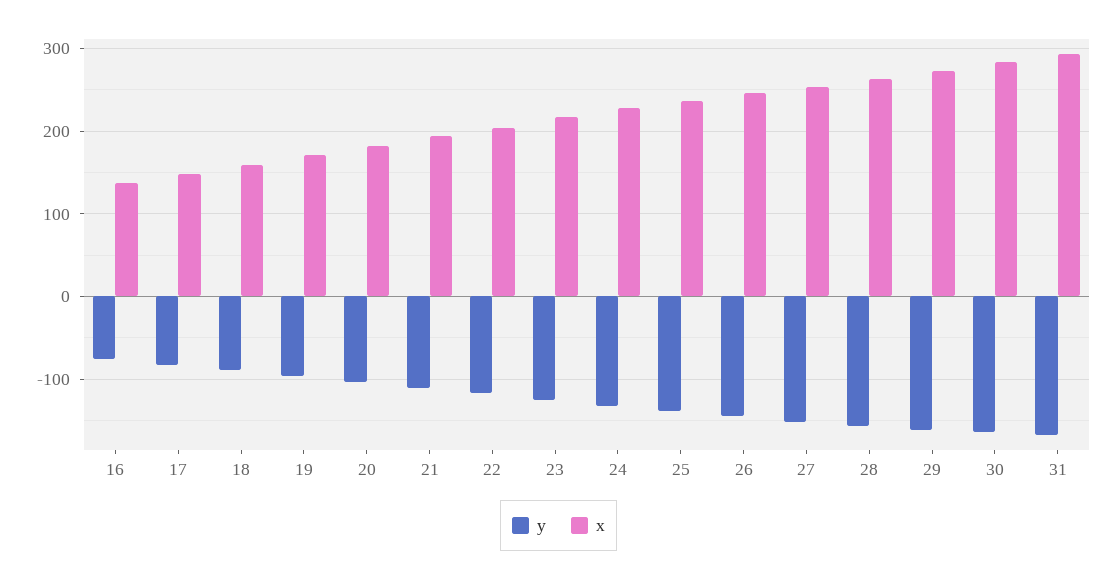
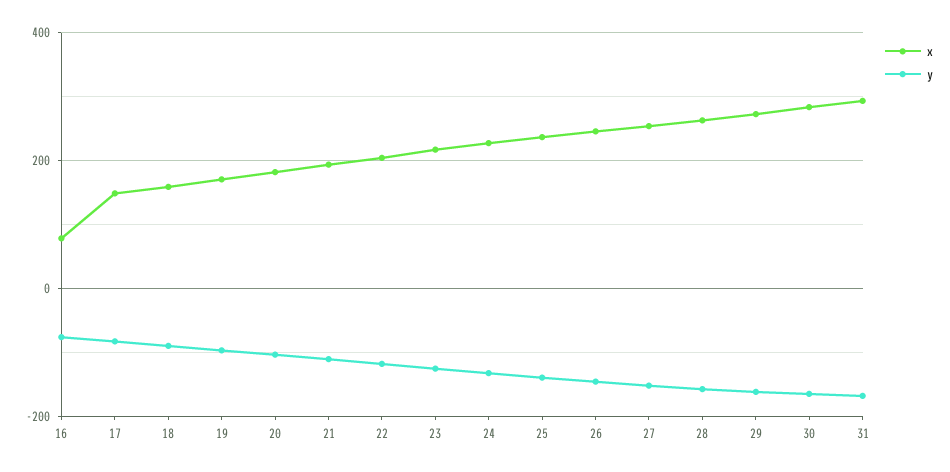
x, 16: 140 -> 80

